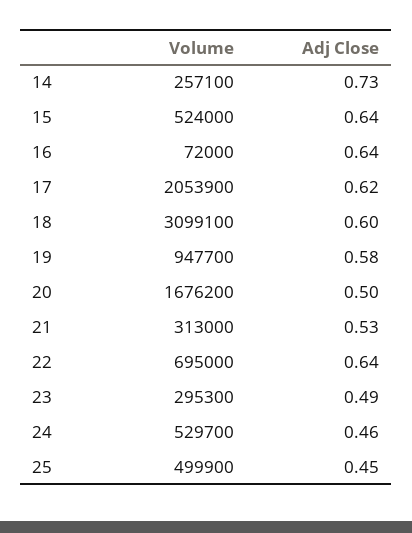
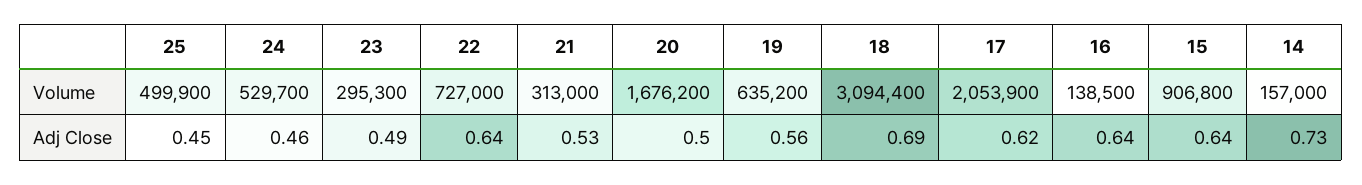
Volume, 14: 257100 -> 157000
Volume, 15: 524000 -> 906800
Volume, 16: 72000 -> 138500
Volume, 18: 3099100 -> 3094400
Adj Close, 18: 0.6 -> 0.69
Volume, 19: 947700 -> 635200
Adj Close, 19: 0.58 -> 0.56
Volume, 22: 695000 -> 727000

